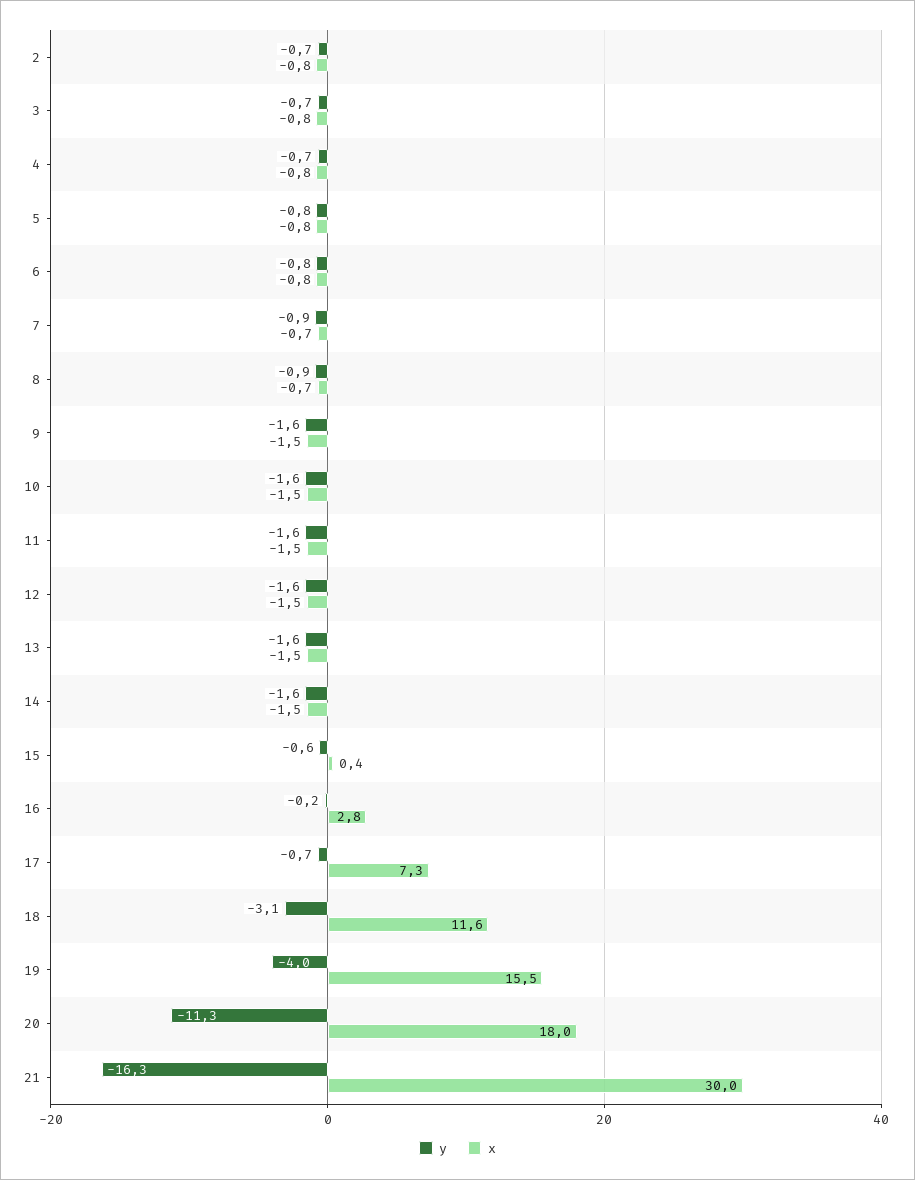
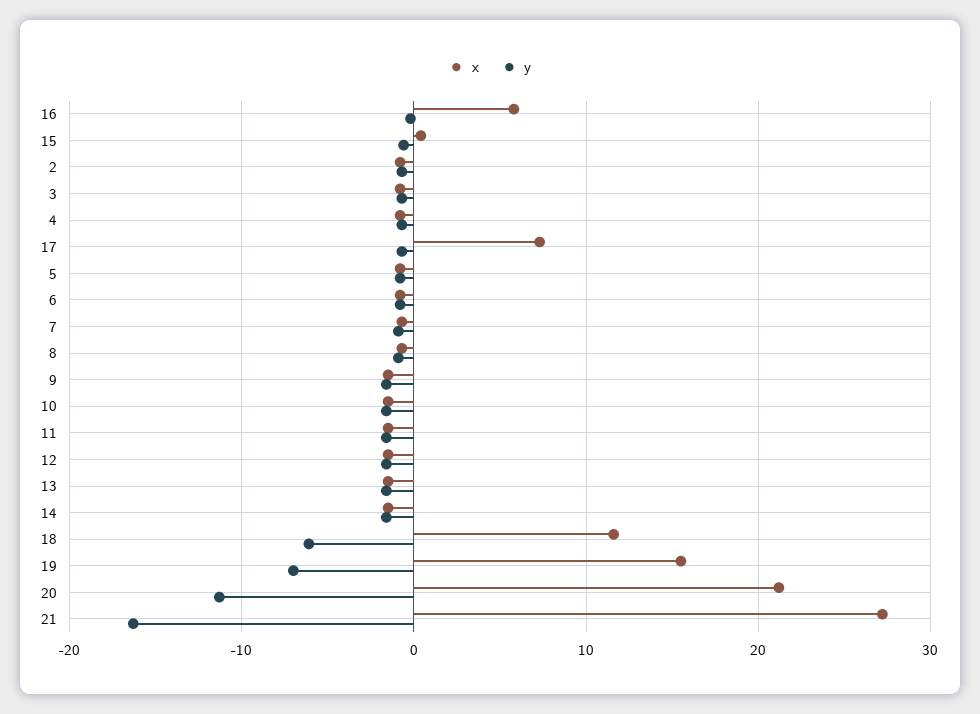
x, 16: 2.8 -> 6
y, 18: -3.1 -> -6
y, 19: -4 -> -7
x, 20: 18 -> 21
x, 21: 30 -> 27

